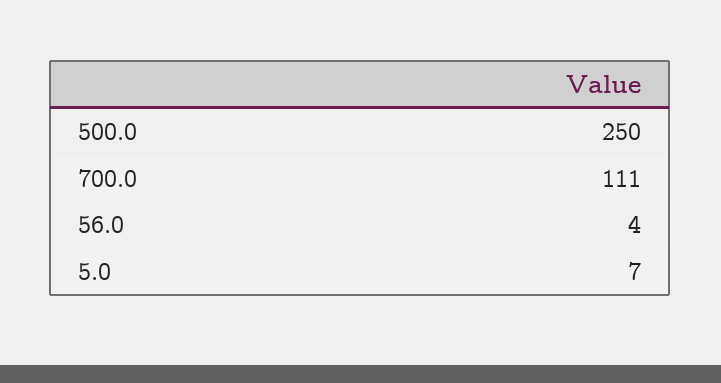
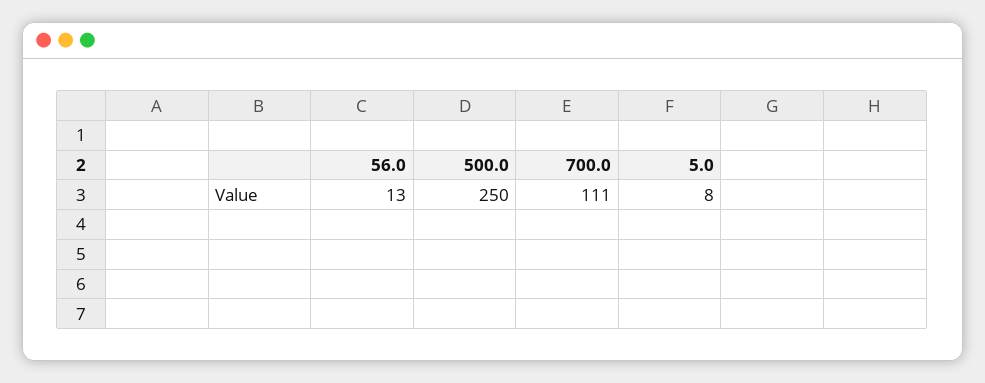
56.0: 4 -> 13
5.0: 7 -> 8

